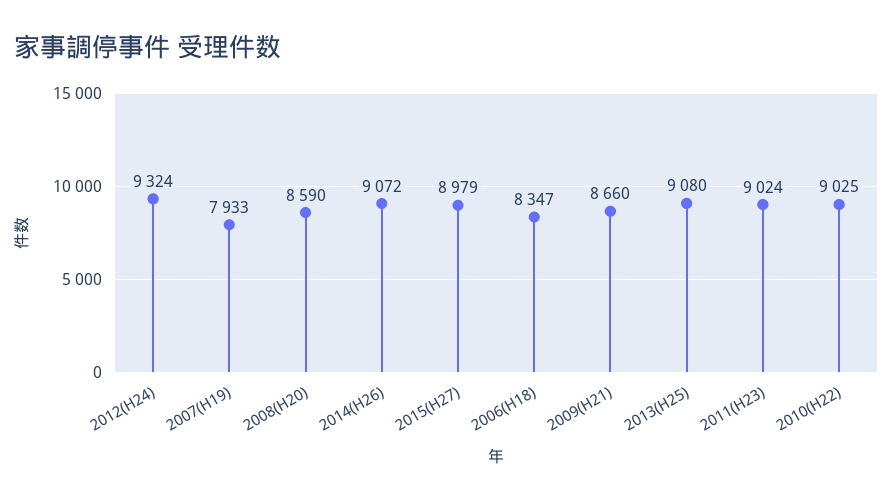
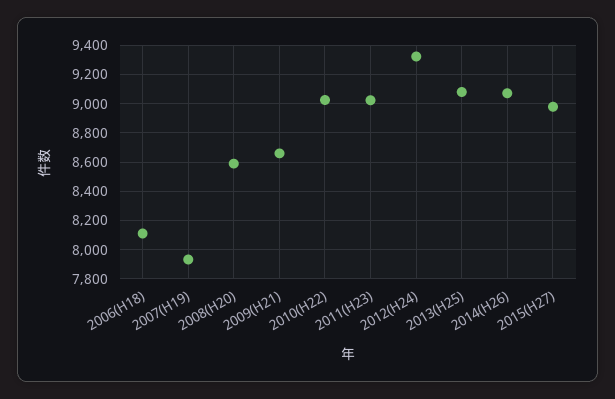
2006(H18): 8347 -> 8100

